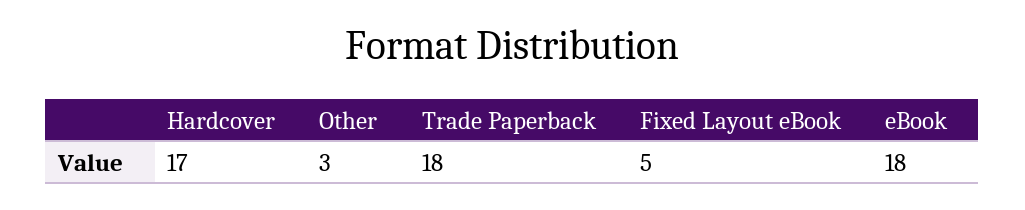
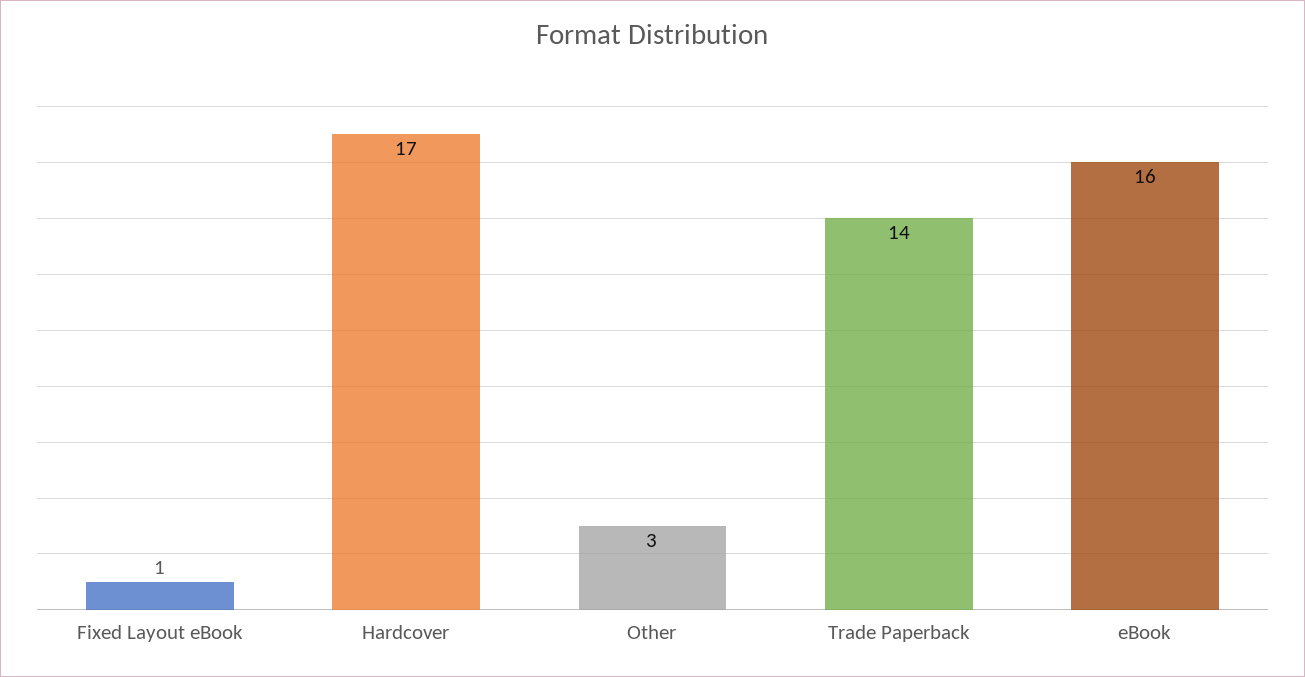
Trade Paperback: 18 -> 14
Fixed Layout eBook: 5 -> 1
eBook: 18 -> 16

